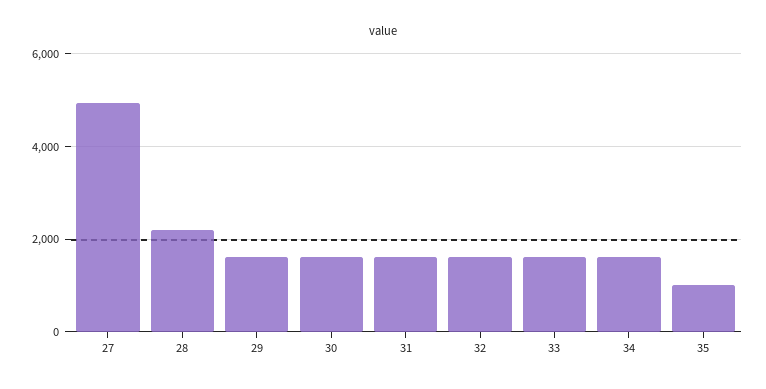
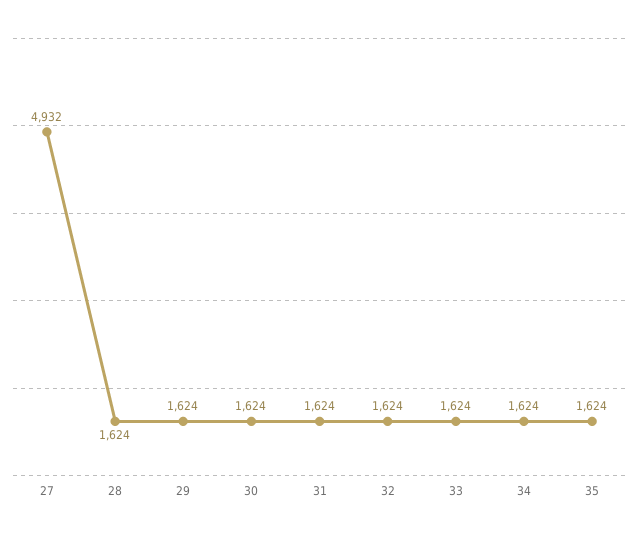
28: 2200 -> 1624
35: 1000 -> 1624

